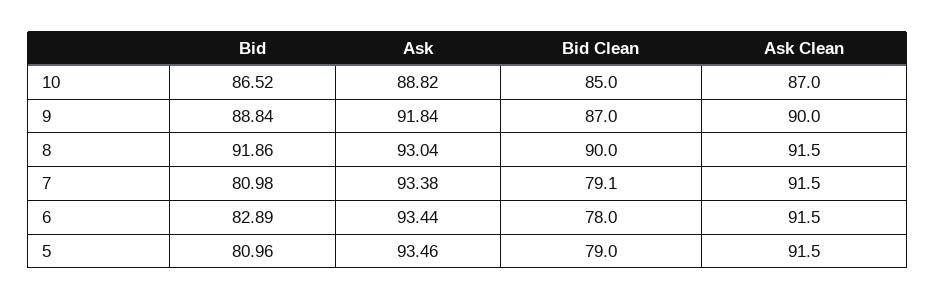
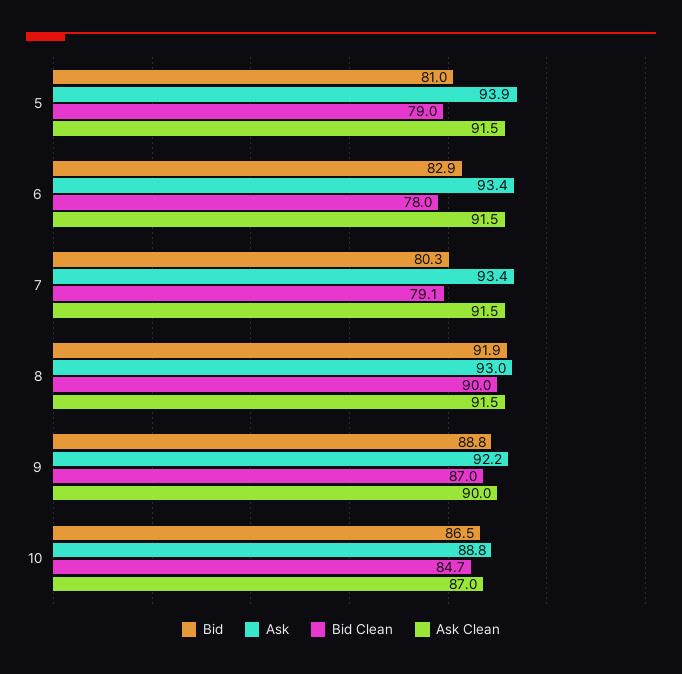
Bid Clean, 10: 85 -> 84.7
Ask, 9: 91.84 -> 92.2
Bid, 7: 80.98 -> 80.3
Ask, 5: 93.46 -> 93.9

